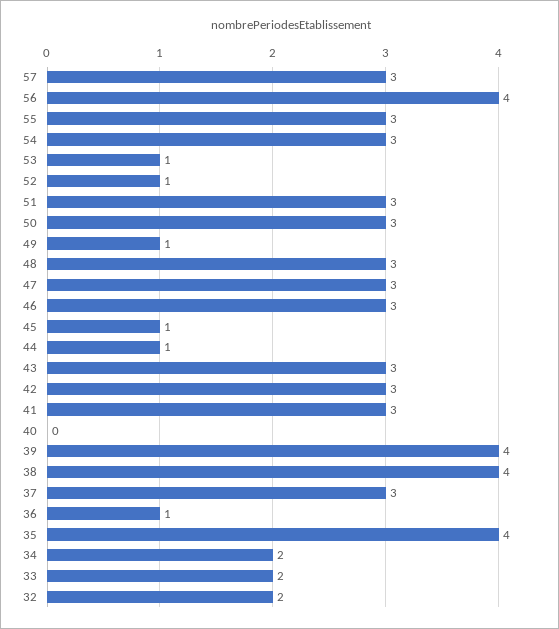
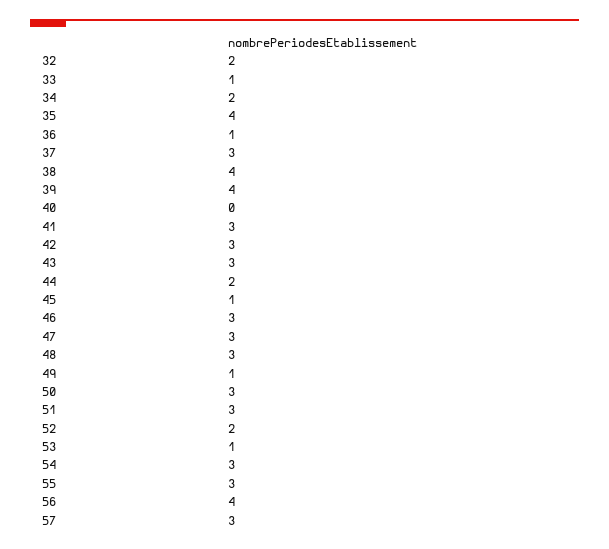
52: 1 -> 2
44: 1 -> 2
33: 2 -> 1

